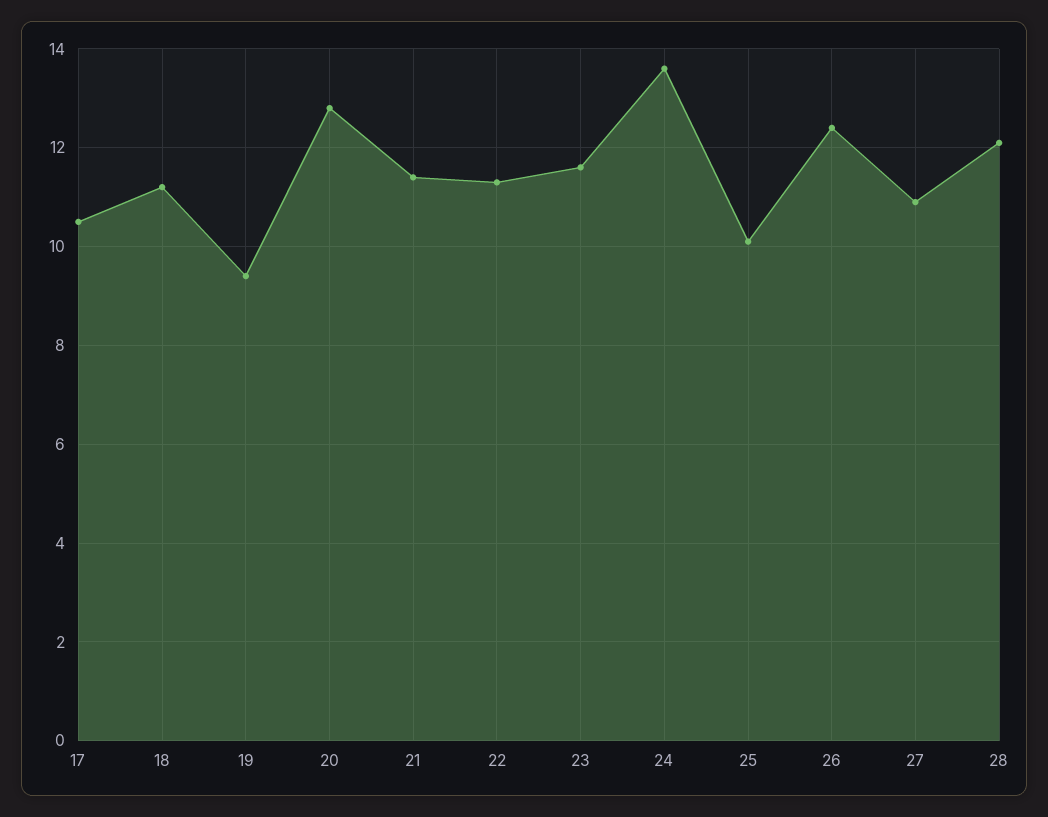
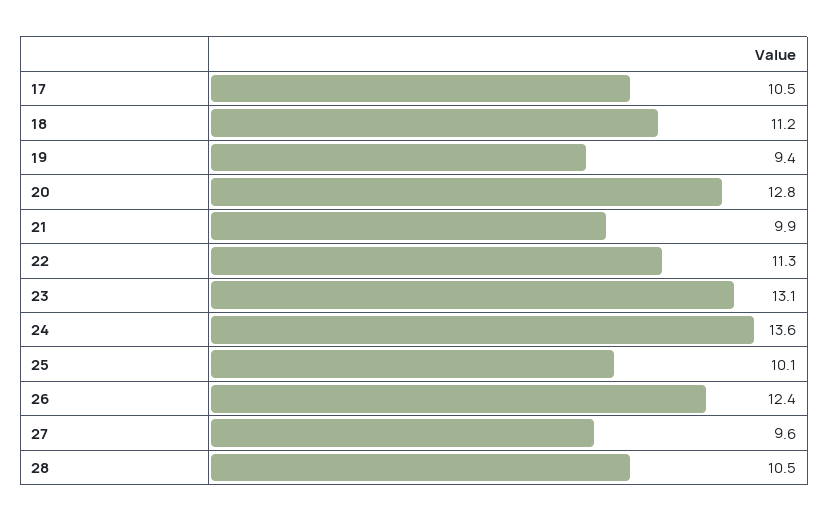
21: 11.5 -> 9.9
23: 11.5 -> 13.1
27: 11 -> 9.6
28: 12 -> 10.5

